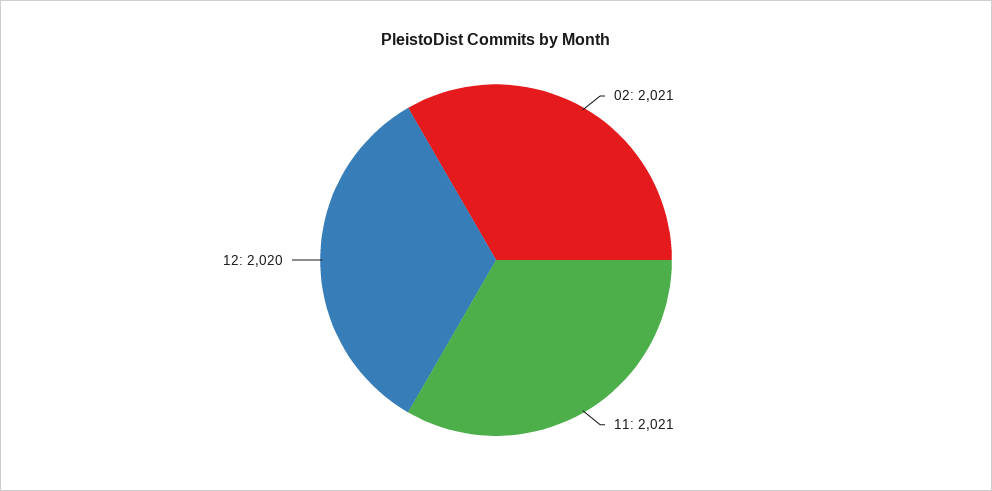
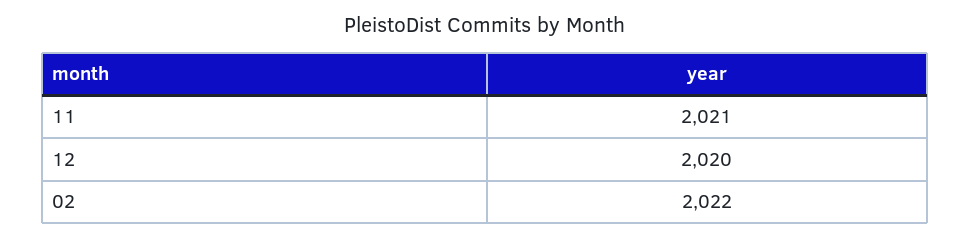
02: 2021 -> 2022

